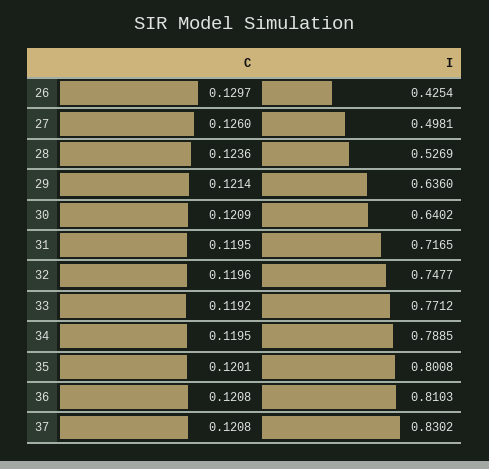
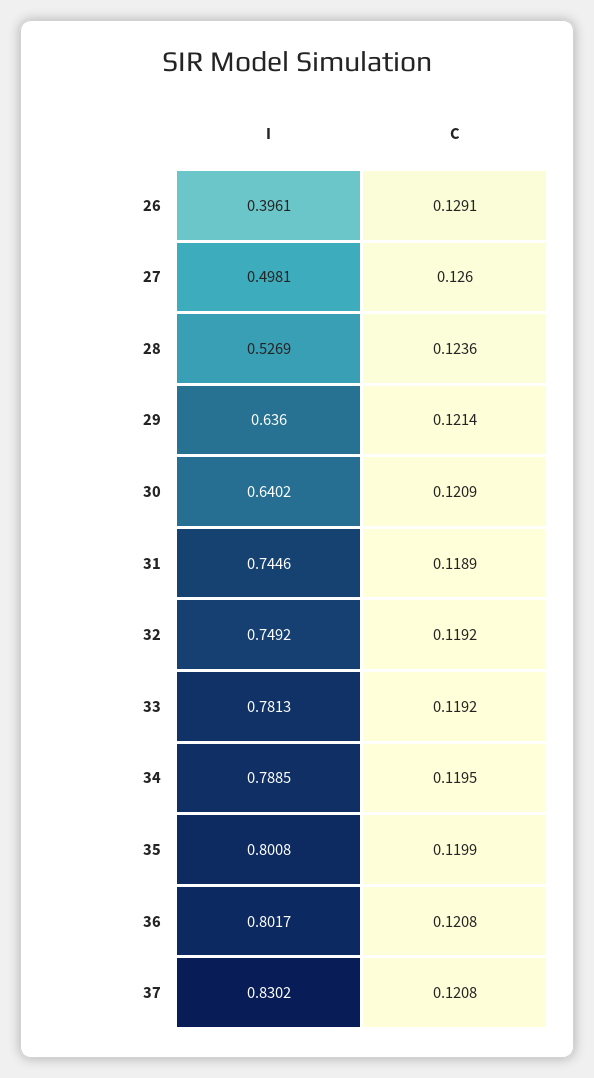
C, 26: 0.1297 -> 0.1291
I, 26: 0.4254 -> 0.3961
C, 31: 0.1195 -> 0.1189
I, 31: 0.7165 -> 0.7446
C, 32: 0.1196 -> 0.1192
I, 32: 0.7477 -> 0.7492
I, 33: 0.7712 -> 0.7813
C, 35: 0.1201 -> 0.1199
I, 36: 0.8103 -> 0.8017

